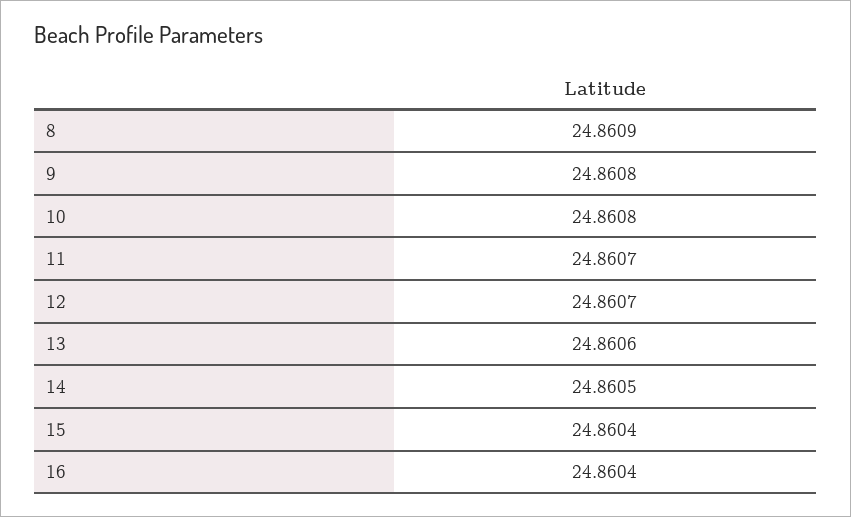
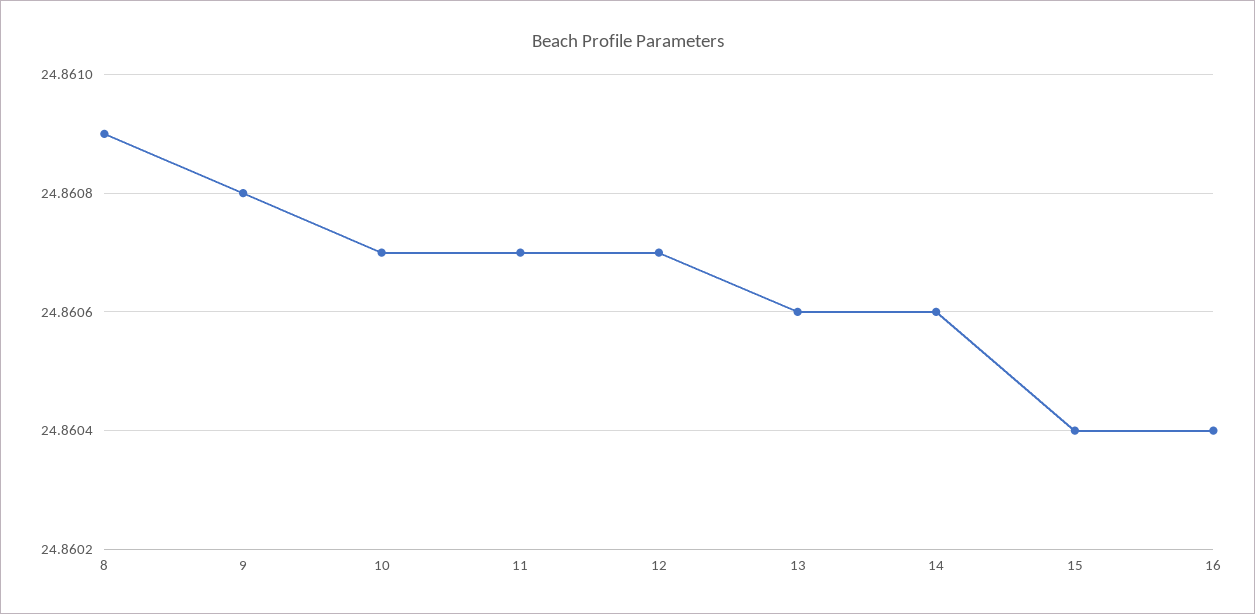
10: 24.8608 -> 24.8607
14: 24.8605 -> 24.8606

